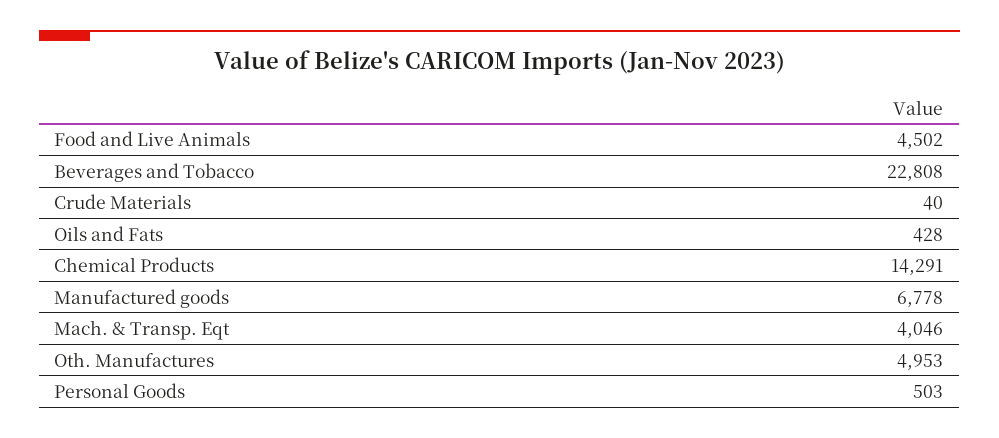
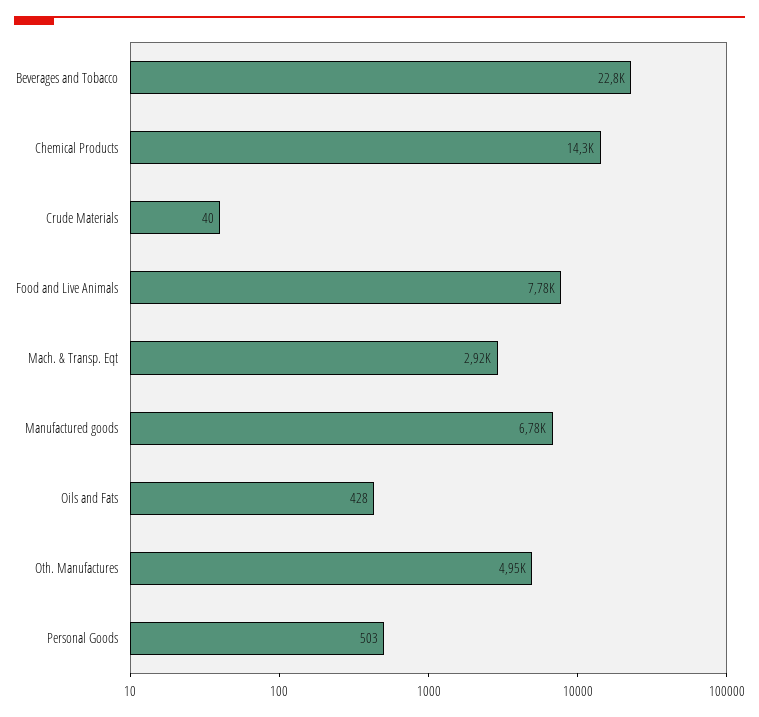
Food and Live Animals: 4502 -> 7780
Mach. & Transp. Eqt: 4046 -> 2920

